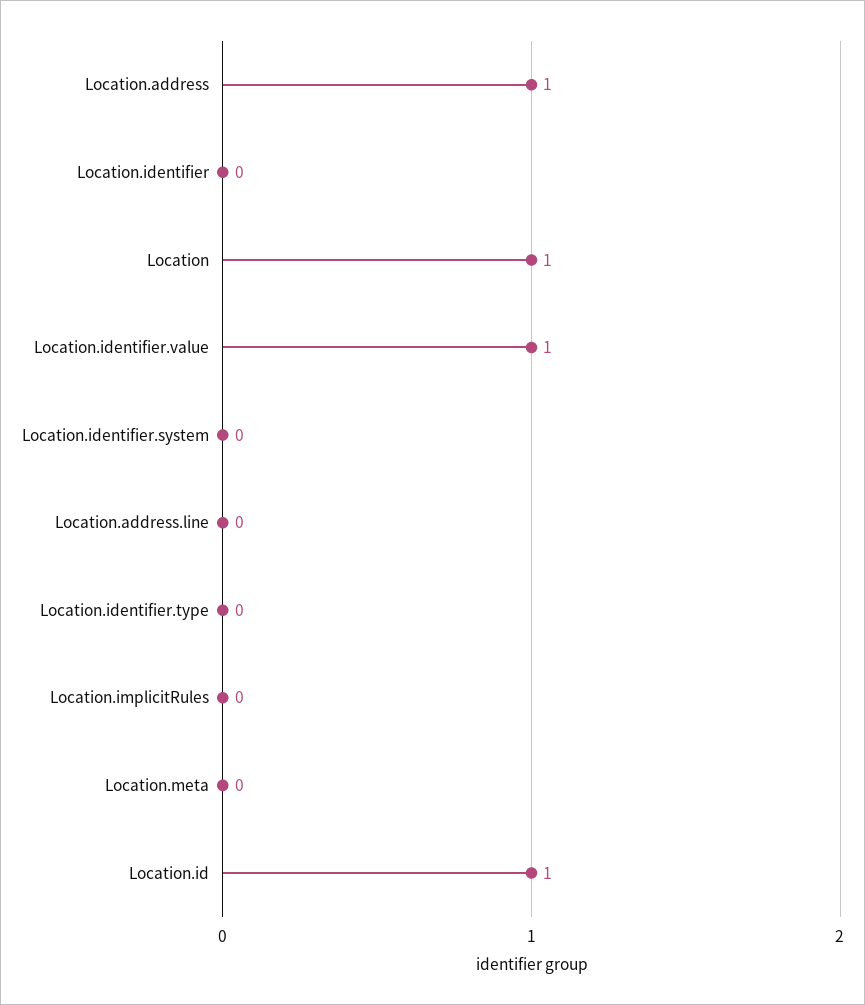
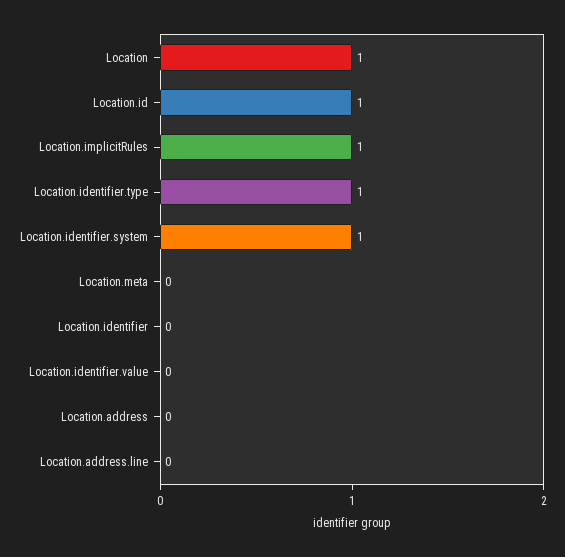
Location.address: 1 -> 0
Location.identifier.value: 1 -> 0
Location.identifier.system: 0 -> 1
Location.identifier.type: 0 -> 1
Location.implicitRules: 0 -> 1

